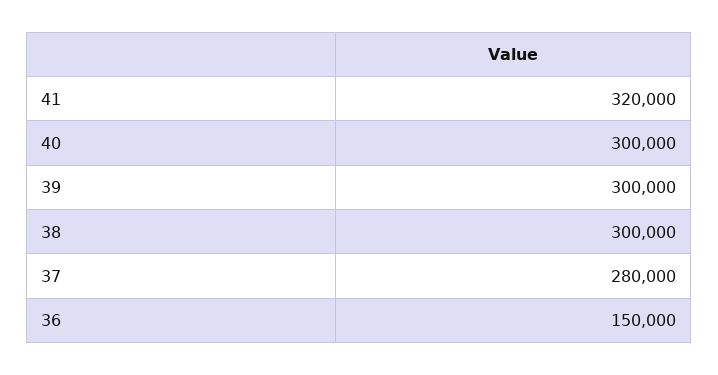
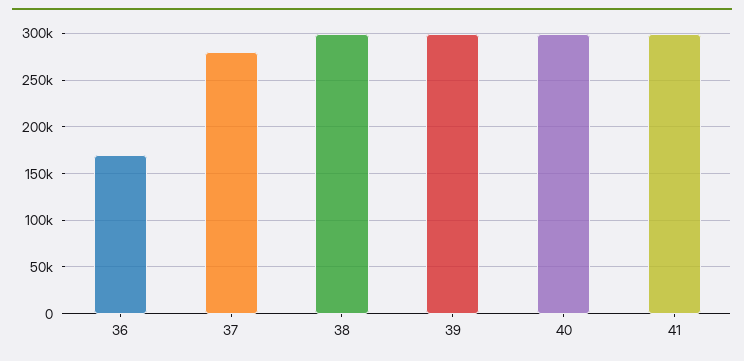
41: 320000 -> 300000
36: 150000 -> 170000

